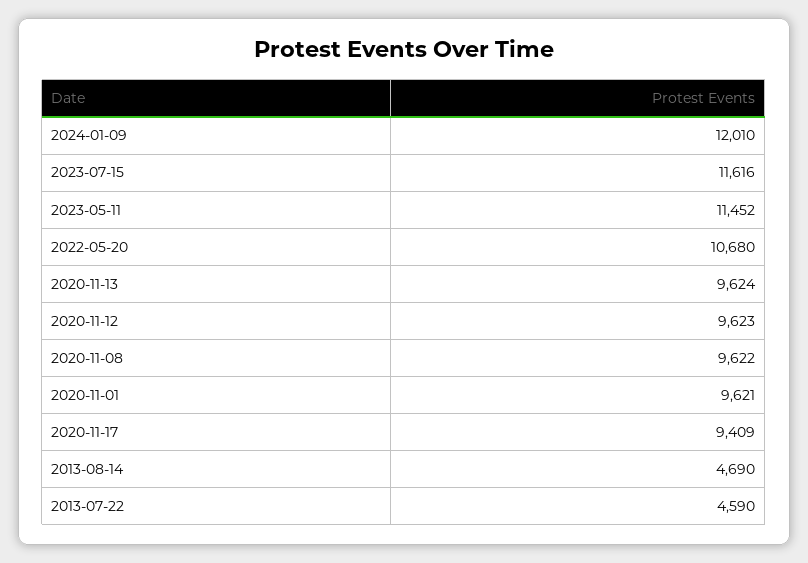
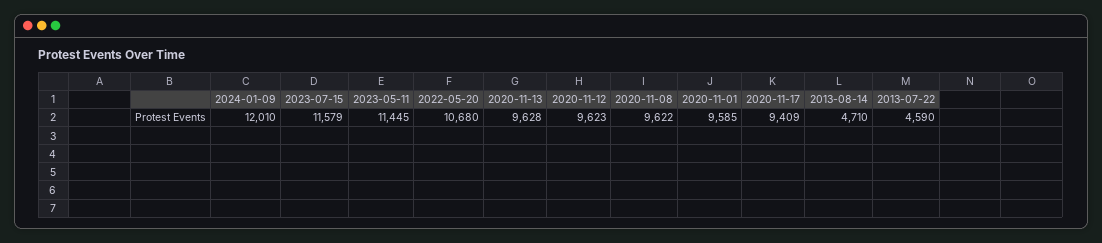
2023-07-15: 11616 -> 11579
2023-05-11: 11452 -> 11445
2020-11-13: 9624 -> 9628
2020-11-01: 9621 -> 9585
2013-08-14: 4690 -> 4710

